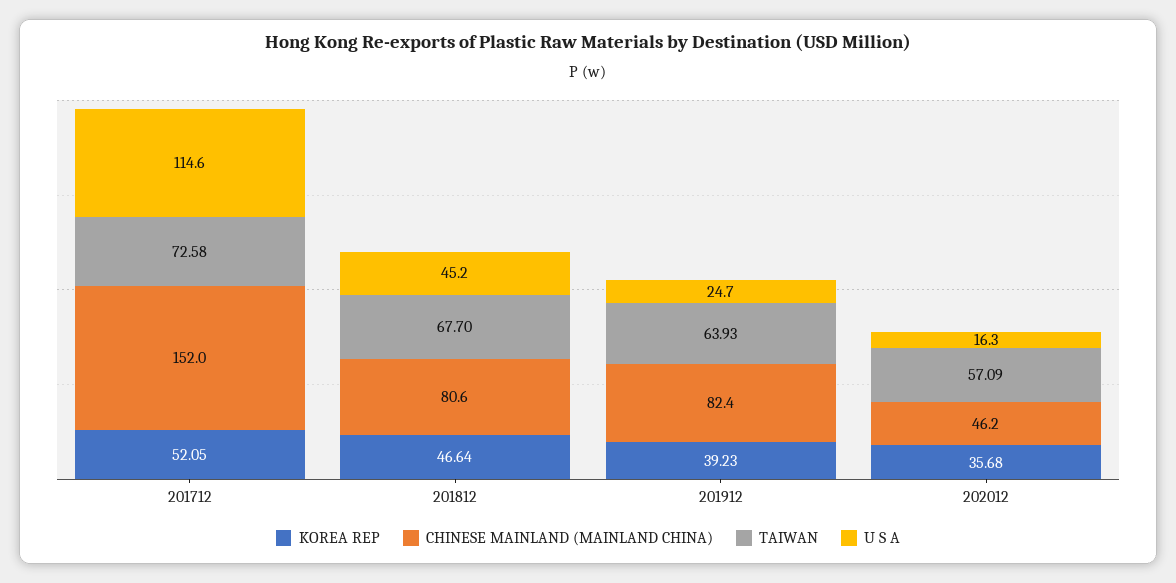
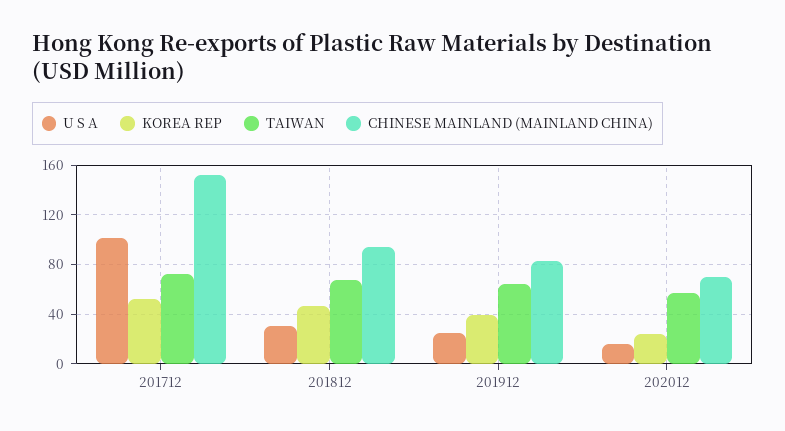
U S A, 201712: 114.6 -> 100
CHINESE MAINLAND (MAINLAND CHINA), 201812: 80.6 -> 95
U S A, 201812: 45.2 -> 30
KOREA REP, 202012: 35.68 -> 25
CHINESE MAINLAND (MAINLAND CHINA), 202012: 46.2 -> 70

